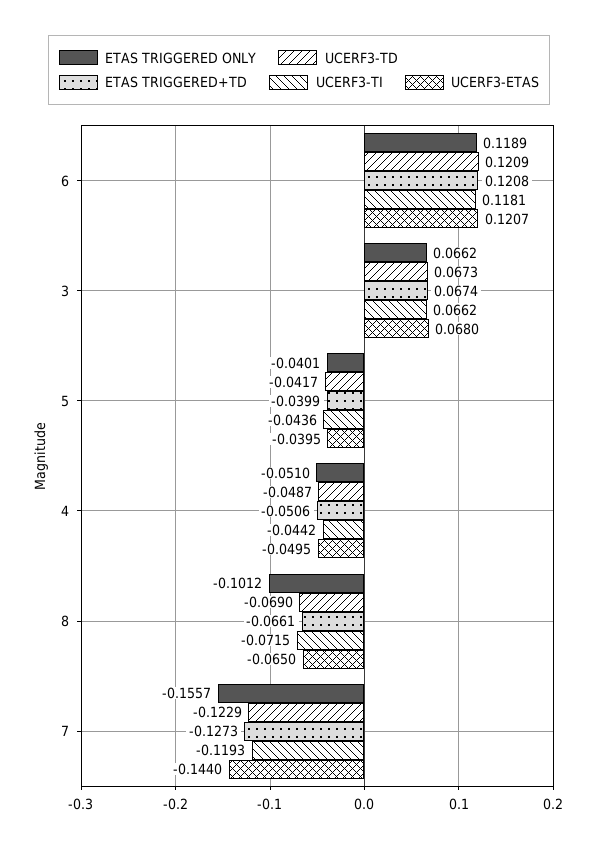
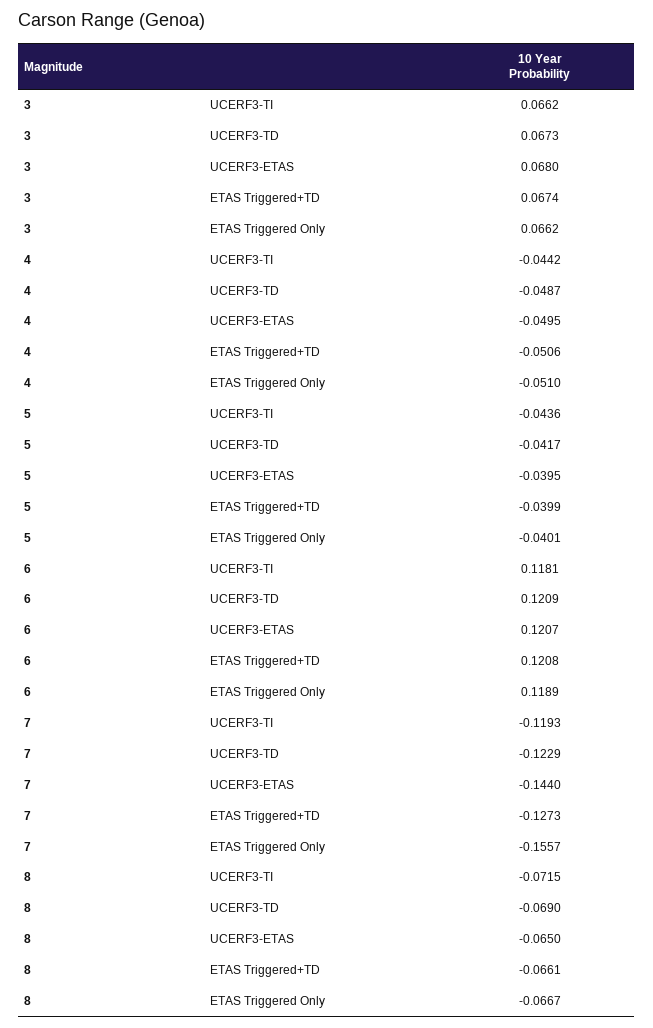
ETAS TRIGGERED ONLY, 8: -0.1012 -> -0.0667

